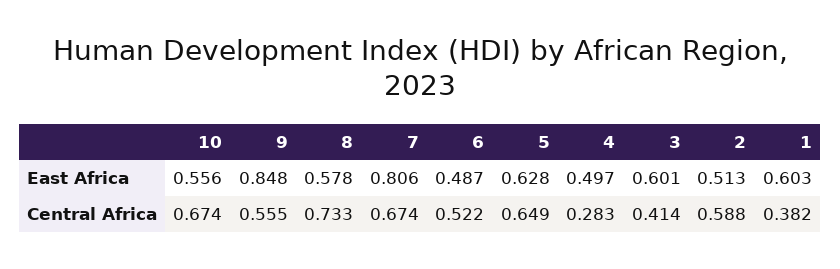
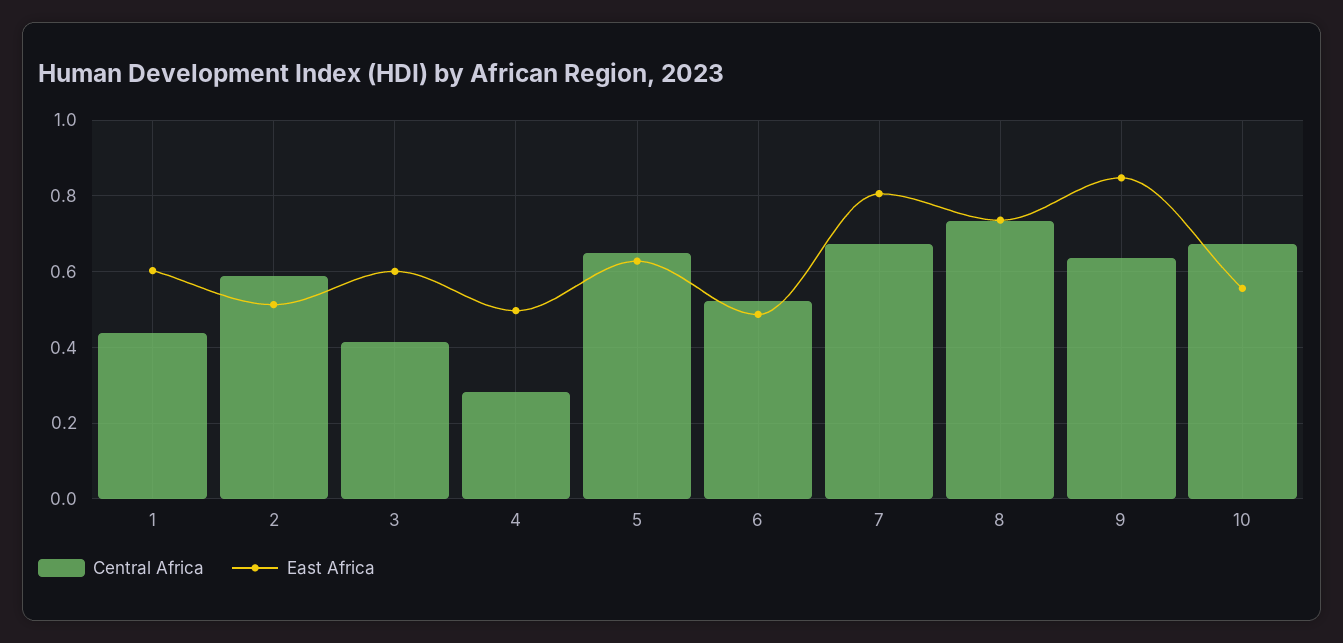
East Africa, 8: 0.578 -> 0.74
Central Africa, 9: 0.555 -> 0.64
Central Africa, 1: 0.382 -> 0.44

